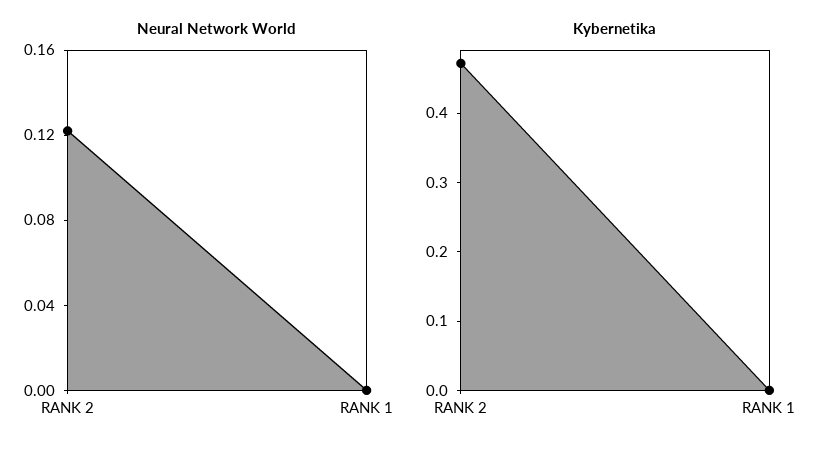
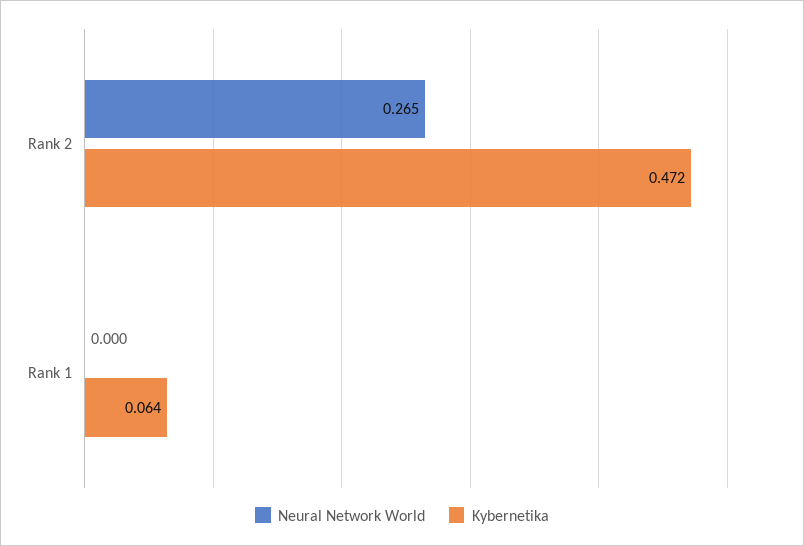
Neural Network World, RANK 2: 0.12 -> 0.265
Kybernetika, RANK 1: 0 -> 0.064

